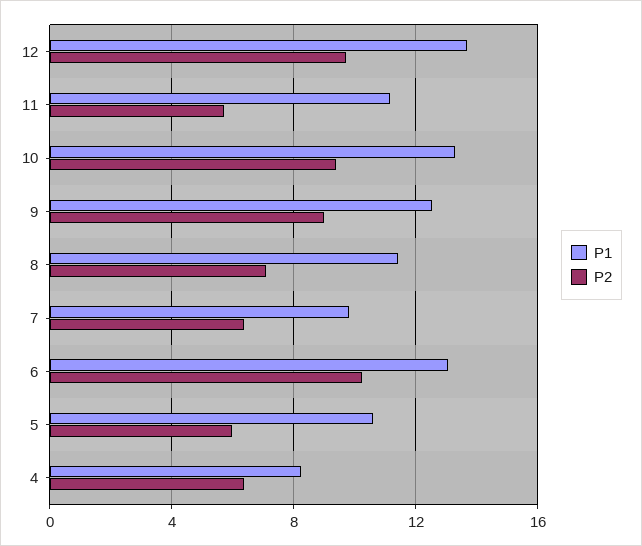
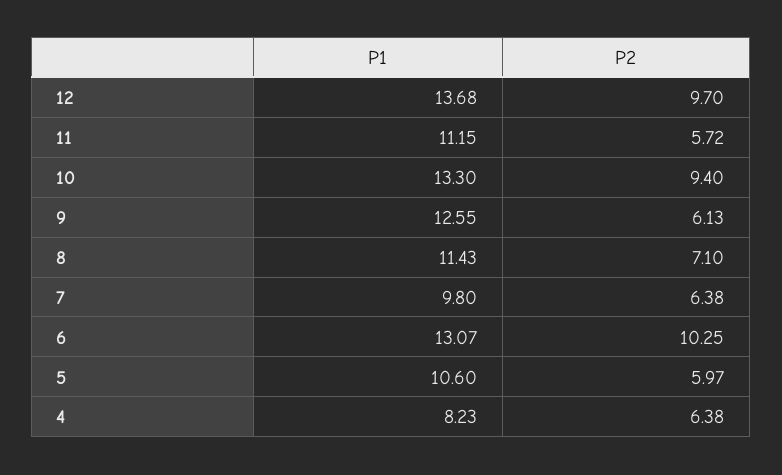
P2, 9: 9 -> 6.13

